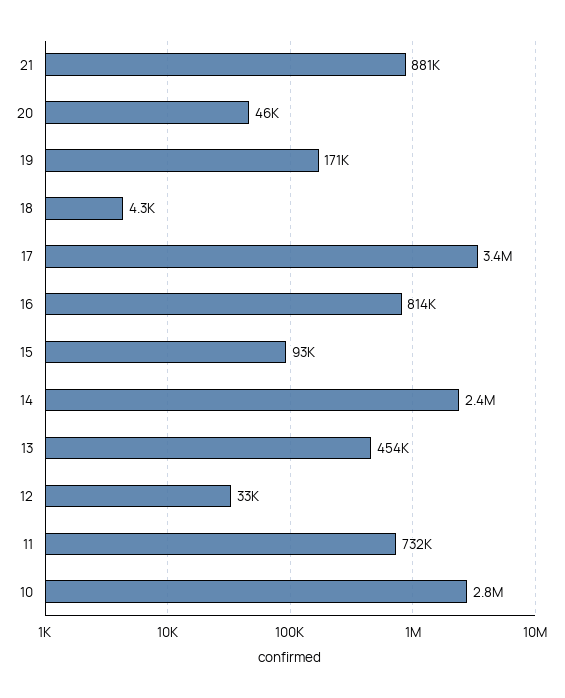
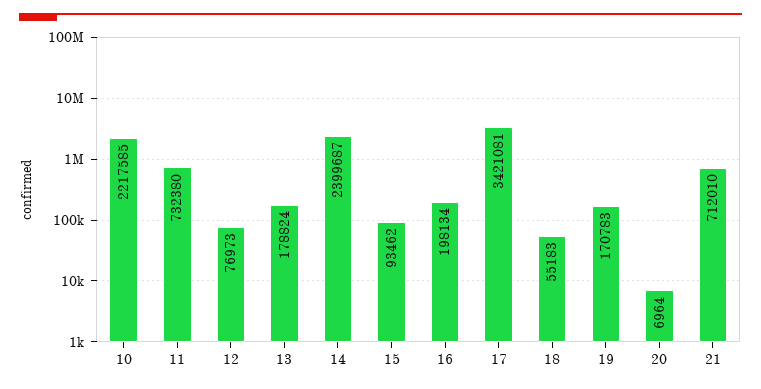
21: 881000 -> 712010
20: 46000 -> 6964
18: 4300 -> 55183
16: 814000 -> 198134
13: 454000 -> 178824
12: 33000 -> 76973
10: 2800000 -> 2217585

